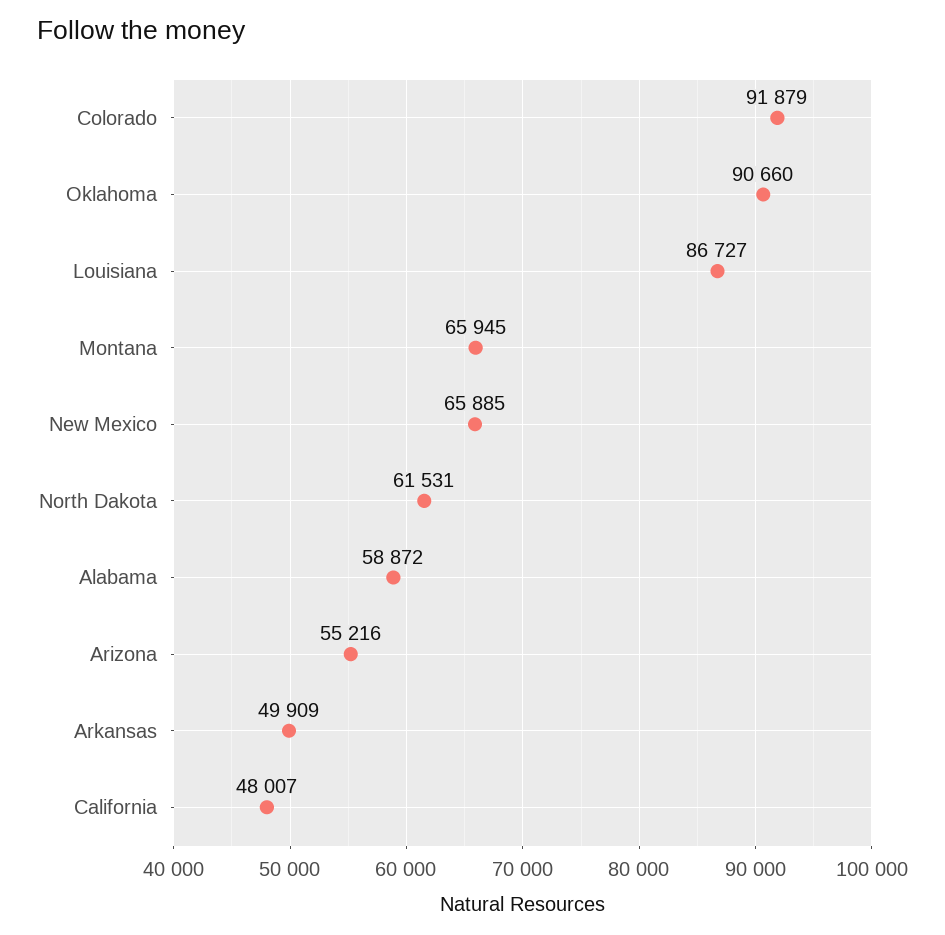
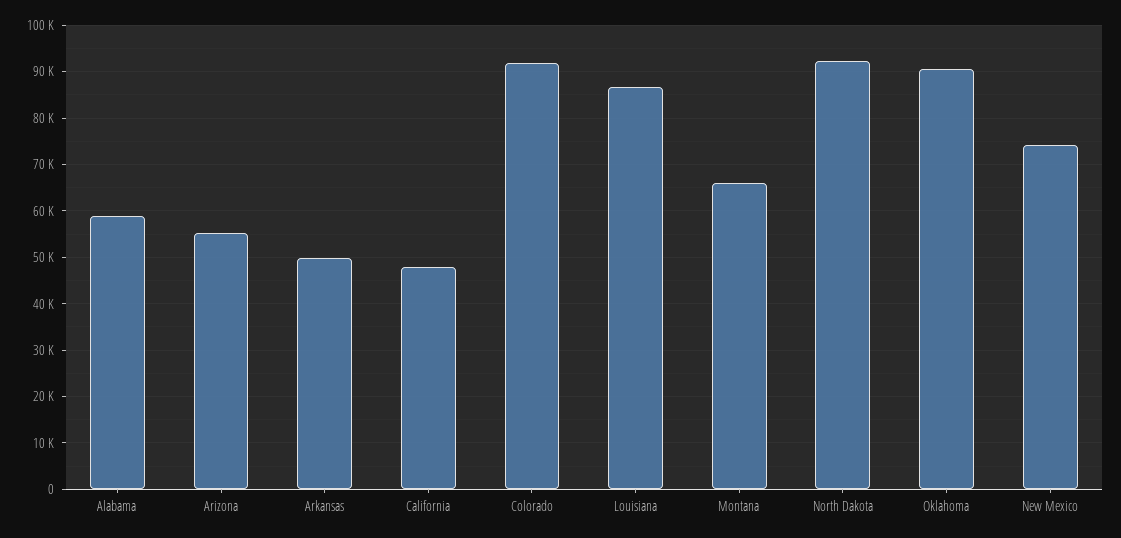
New Mexico: 65885 -> 74000
North Dakota: 61531 -> 92000

